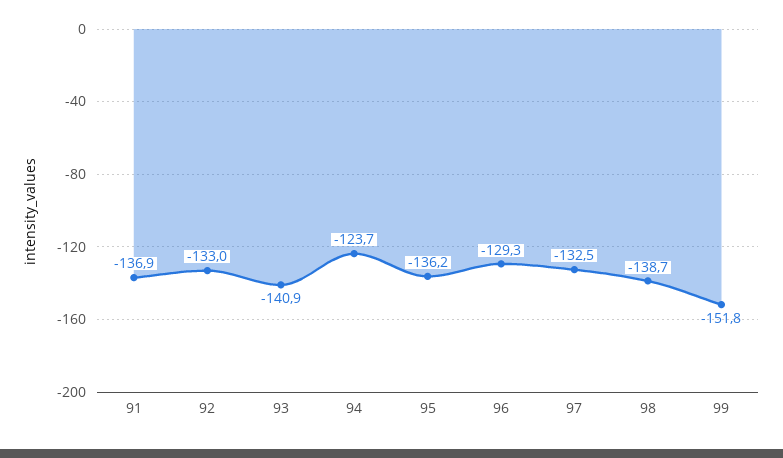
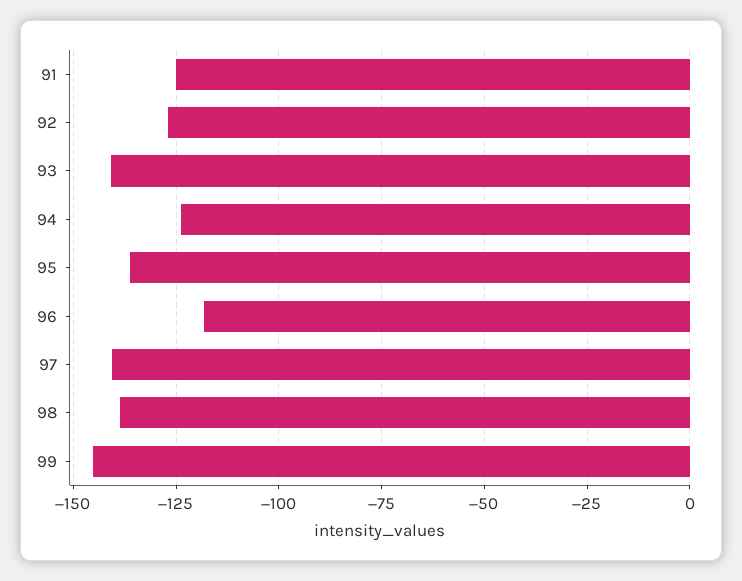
91: -136.9 -> -125
92: -133 -> -127.5
96: -129.3 -> -117.5
97: -132.5 -> -140
99: -151.8 -> -145

